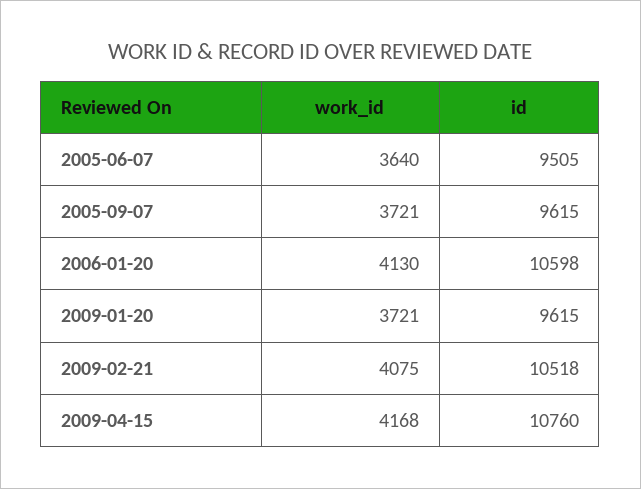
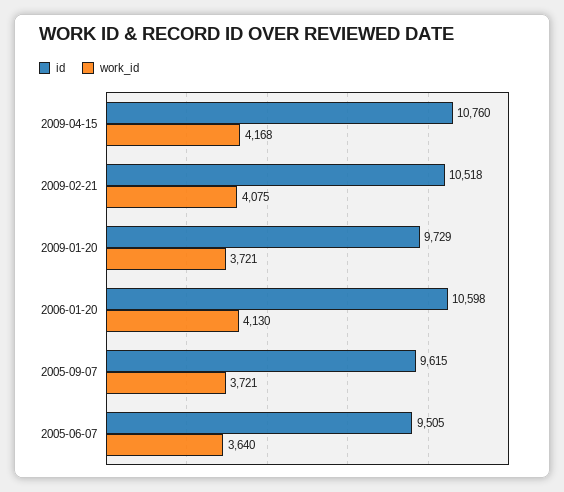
id, 2009-01-20: 9615 -> 9729

